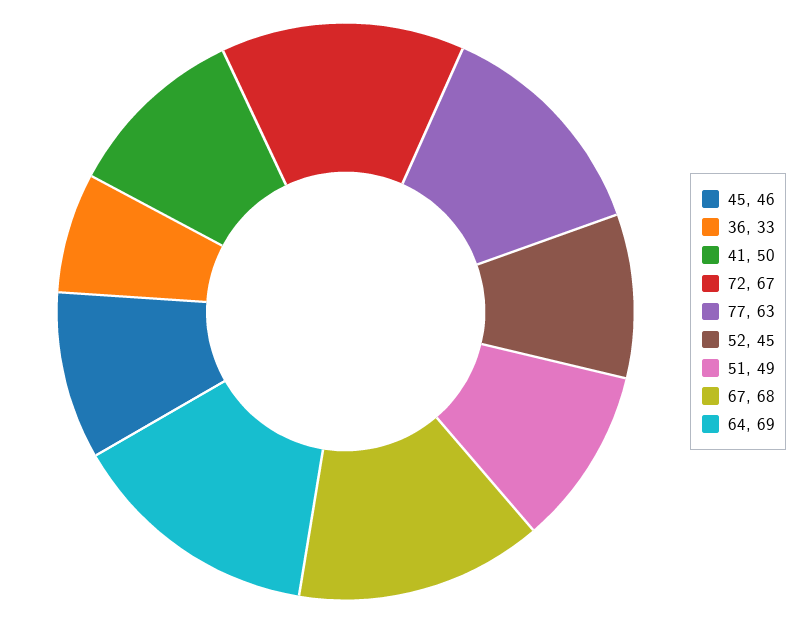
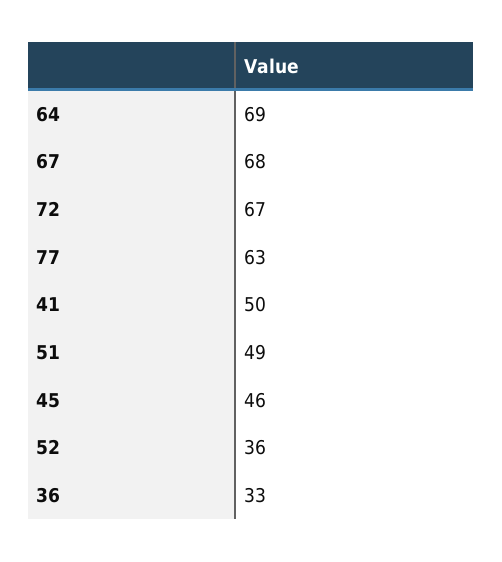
52: 45 -> 36

